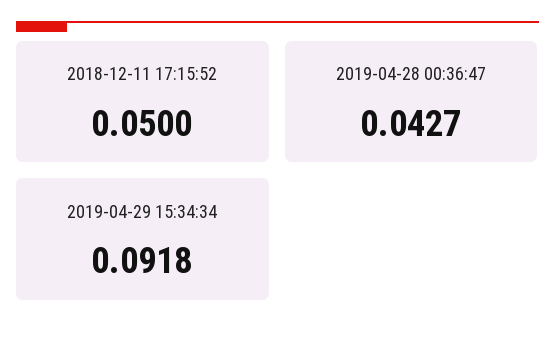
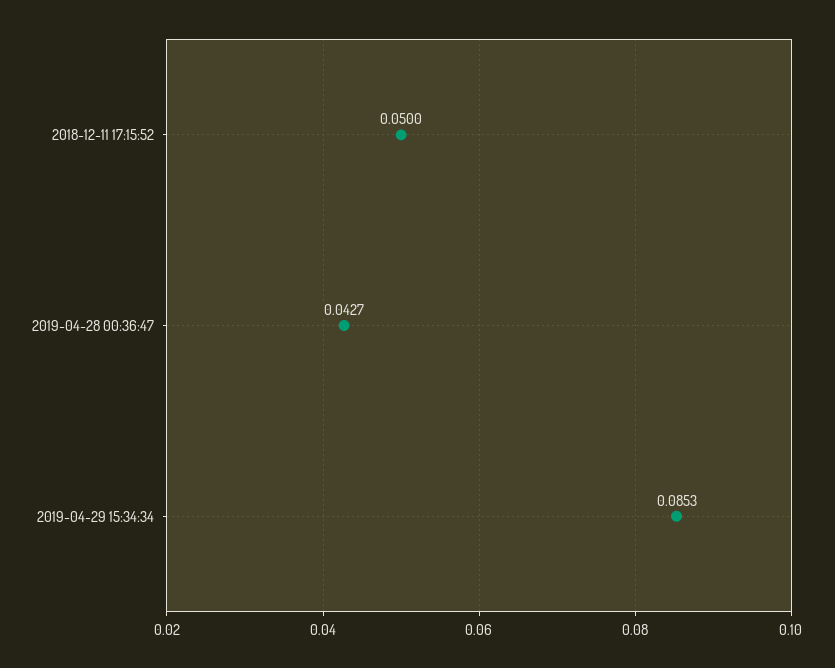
2019-04-29 15:34:34: 0.0918 -> 0.0853

